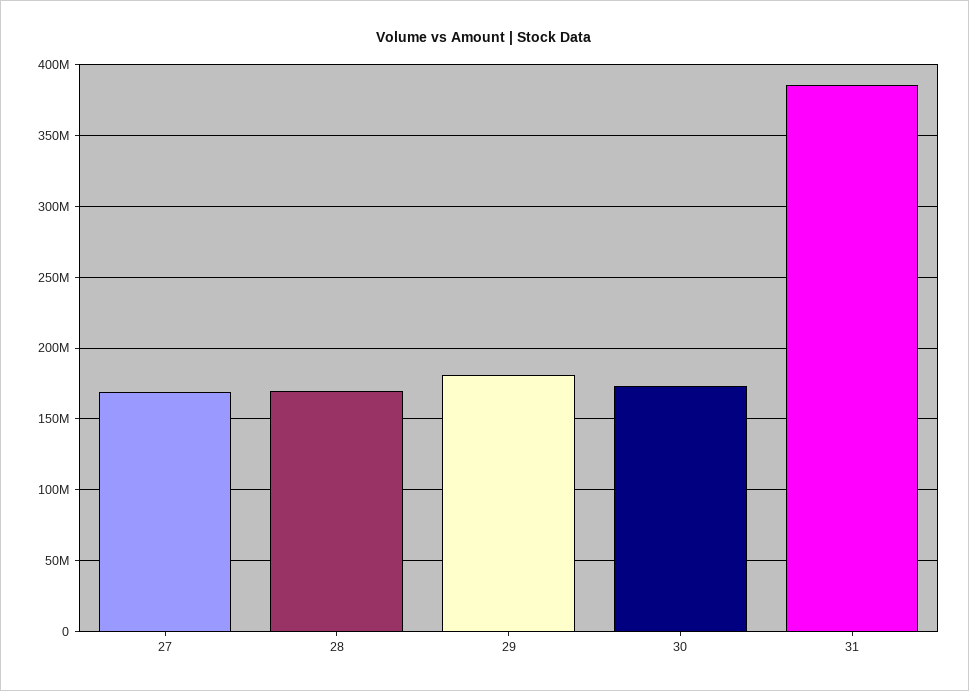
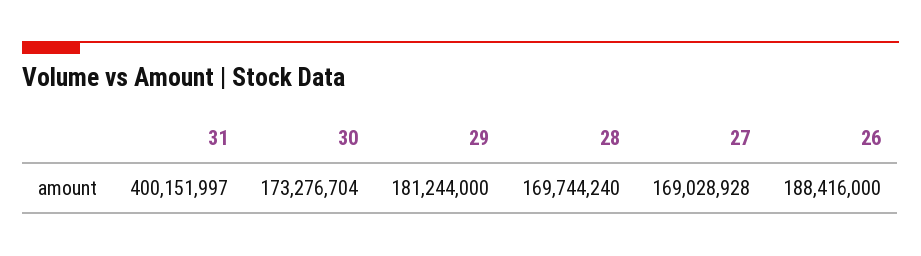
31: 385000000 -> 400151997
26: none -> 188416000

